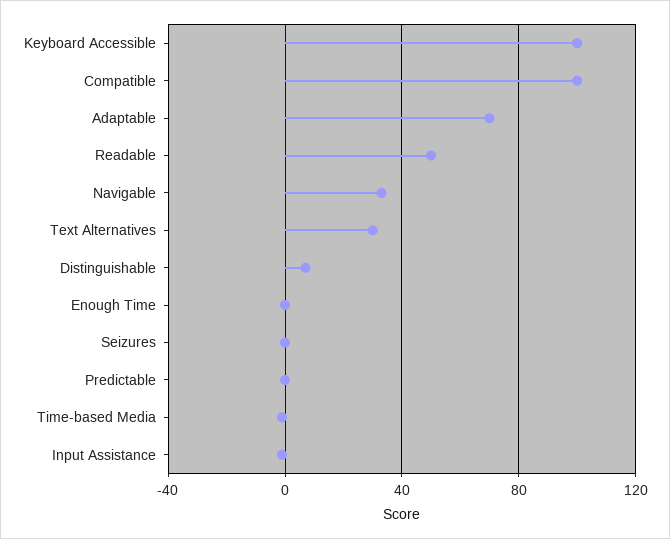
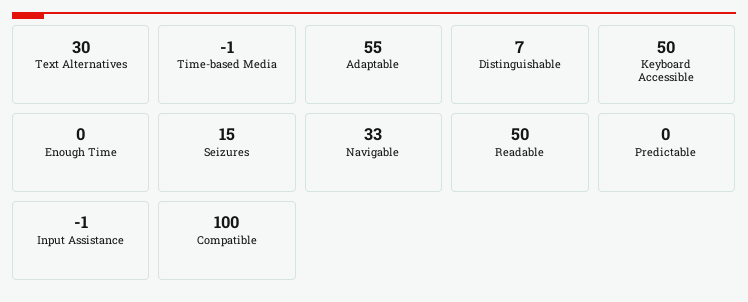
Keyboard Accessible: 100 -> 50
Adaptable: 70 -> 55
Seizures: 0 -> 15

